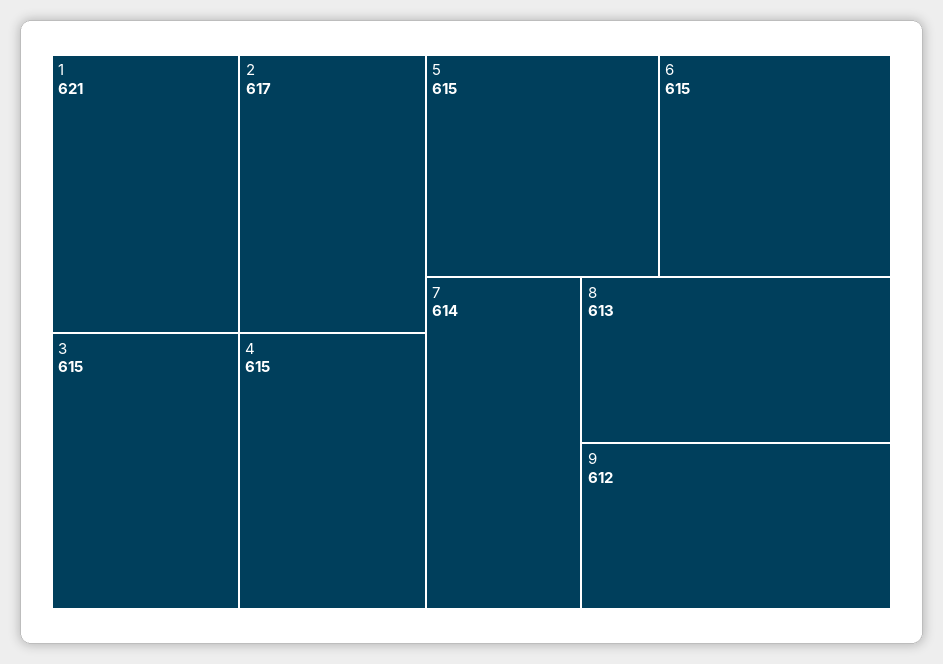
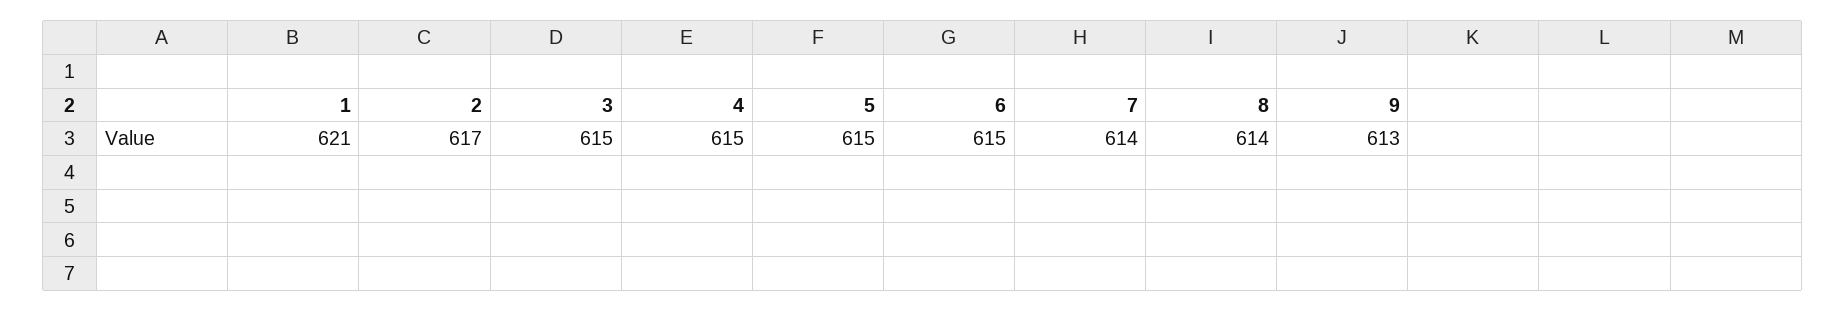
8: 613 -> 614
9: 612 -> 613

